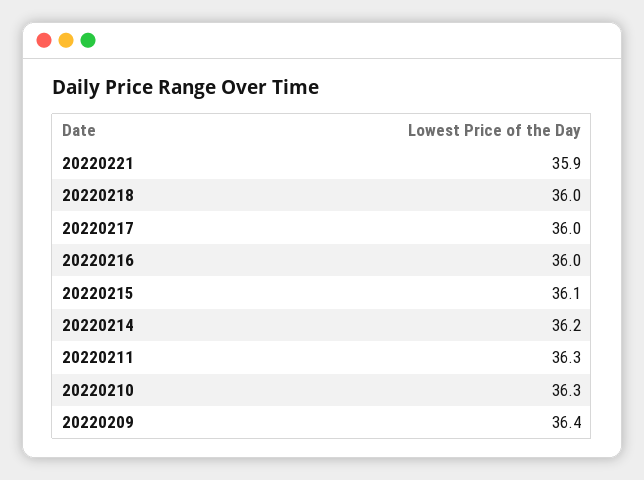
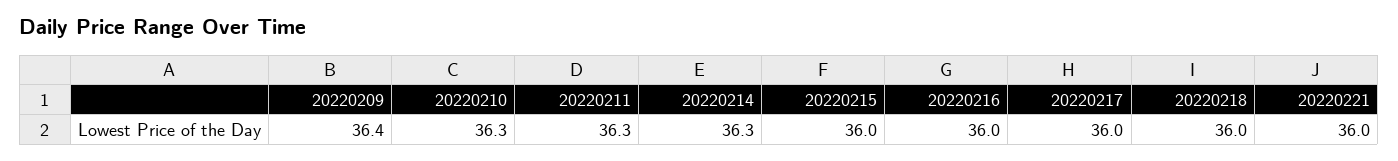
20220221: 35.9 -> 36
20220215: 36.1 -> 36
20220214: 36.2 -> 36.3

